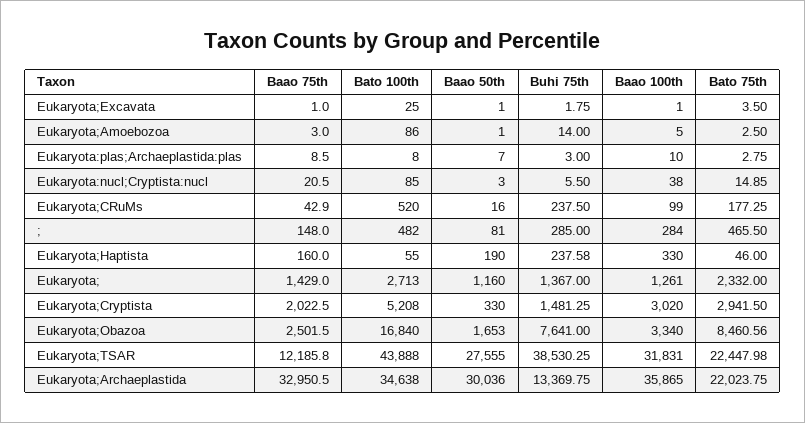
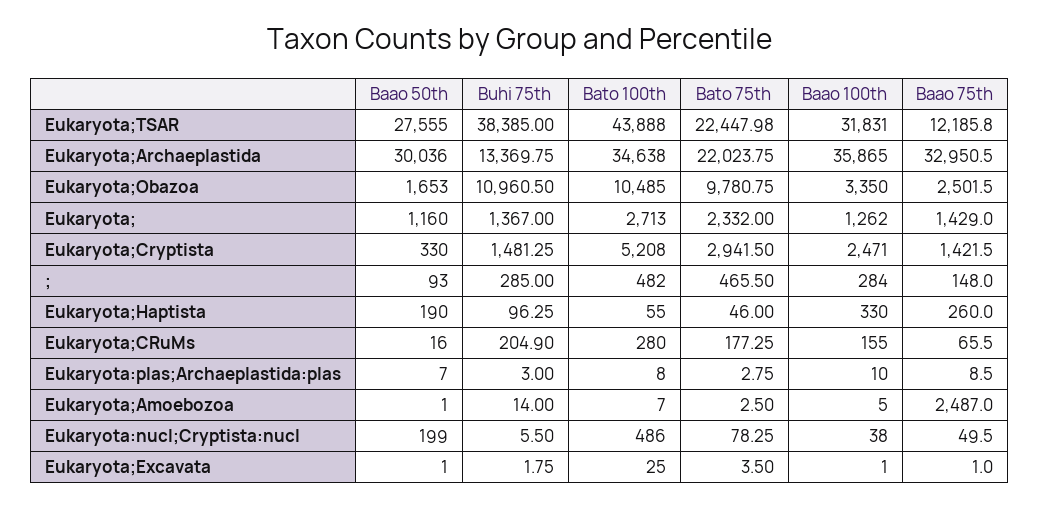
Baao 75th, Eukaryota;Amoebozoa: 3 -> 2487
Bato 100th, Eukaryota;Amoebozoa: 86 -> 7
Baao 75th, Eukaryota:nucl;Cryptista:nucl: 20.5 -> 49.5
Bato 100th, Eukaryota:nucl;Cryptista:nucl: 85 -> 486
Baao 50th, Eukaryota:nucl;Cryptista:nucl: 3 -> 199
Bato 75th, Eukaryota:nucl;Cryptista:nucl: 14.85 -> 78.25
Baao 75th, Eukaryota;CRuMs: 42.9 -> 65.5
Bato 100th, Eukaryota;CRuMs: 520 -> 280
Buhi 75th, Eukaryota;CRuMs: 237.5 -> 204.9
Baao 100th, Eukaryota;CRuMs: 99 -> 155
Baao 50th, ;: 81 -> 93
Baao 75th, Eukaryota;Haptista: 160 -> 260
Buhi 75th, Eukaryota;Haptista: 237.58 -> 96.25
Baao 100th, Eukaryota;: 1261 -> 1262
Baao 75th, Eukaryota;Cryptista: 2022.5 -> 1421.5
Baao 100th, Eukaryota;Cryptista: 3020 -> 2471
Bato 100th, Eukaryota;Obazoa: 16840 -> 10485
Buhi 75th, Eukaryota;Obazoa: 7641 -> 10960.5
Baao 100th, Eukaryota;Obazoa: 3340 -> 3350
Bato 75th, Eukaryota;Obazoa: 8460.56 -> 9780.75
Buhi 75th, Eukaryota;TSAR: 38530.25 -> 38385

